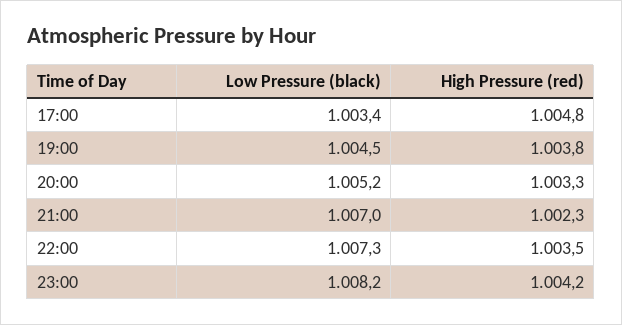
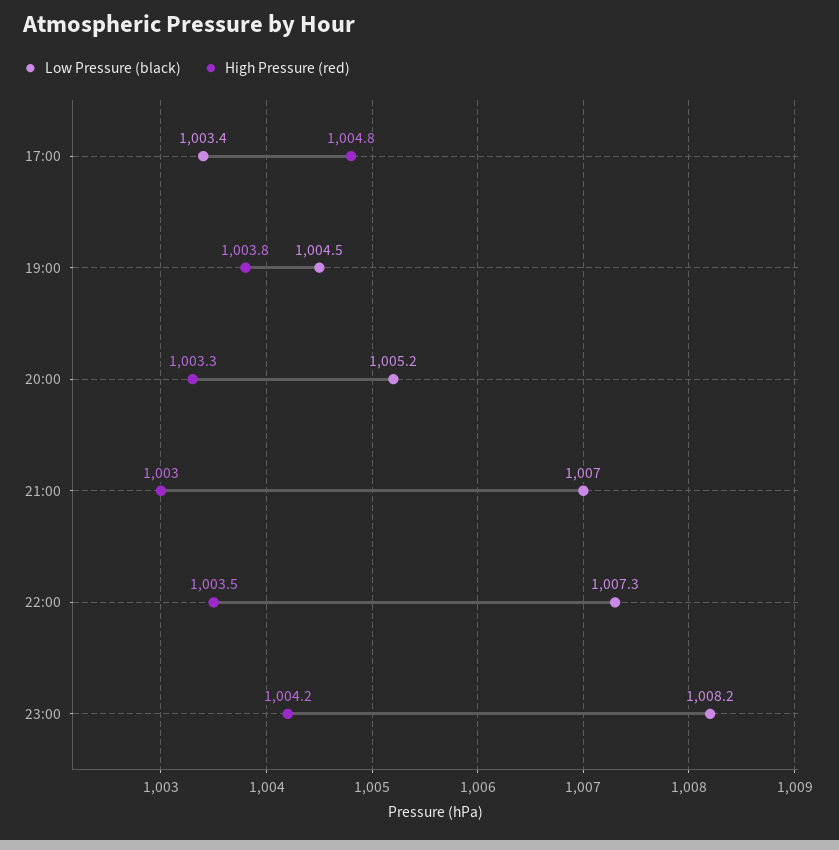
High Pressure (red), 21:00: 1002.3 -> 1003

